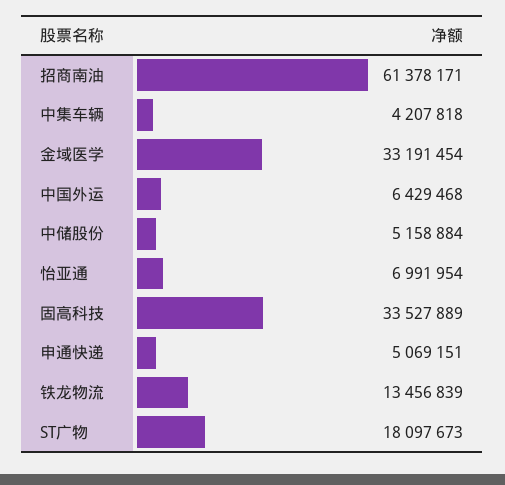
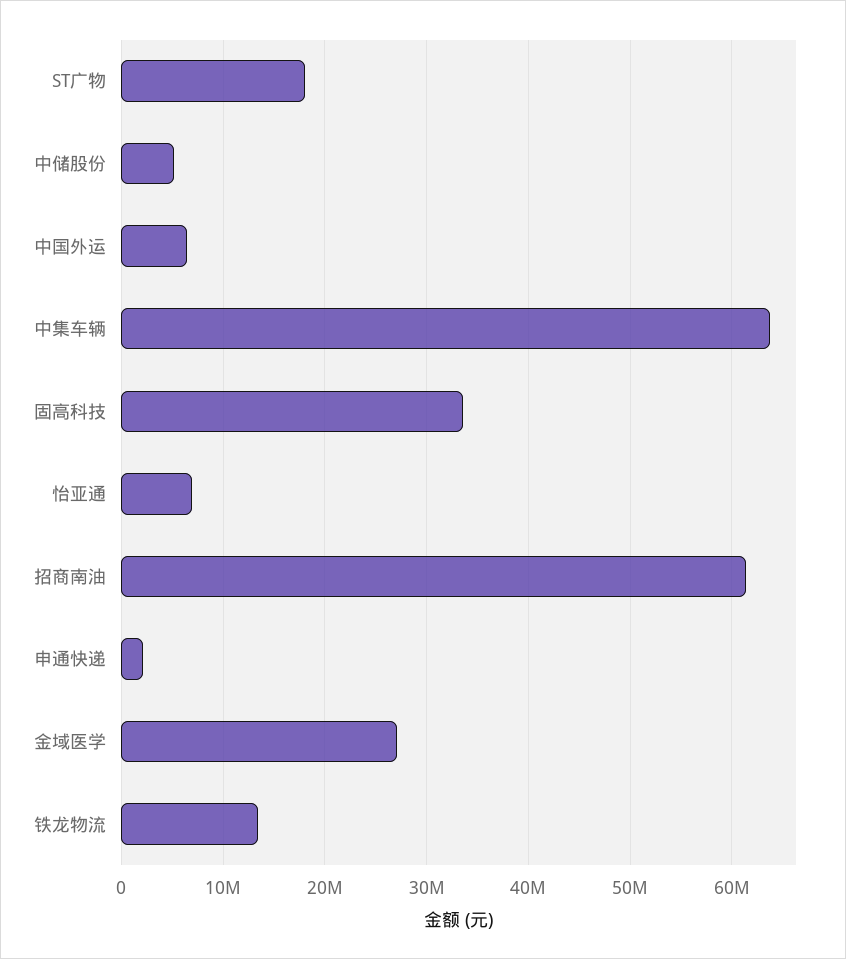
中集车辆: 4207818 -> 64000000
金域医学: 33191454 -> 27000000
申通快递: 5069151 -> 2000000

